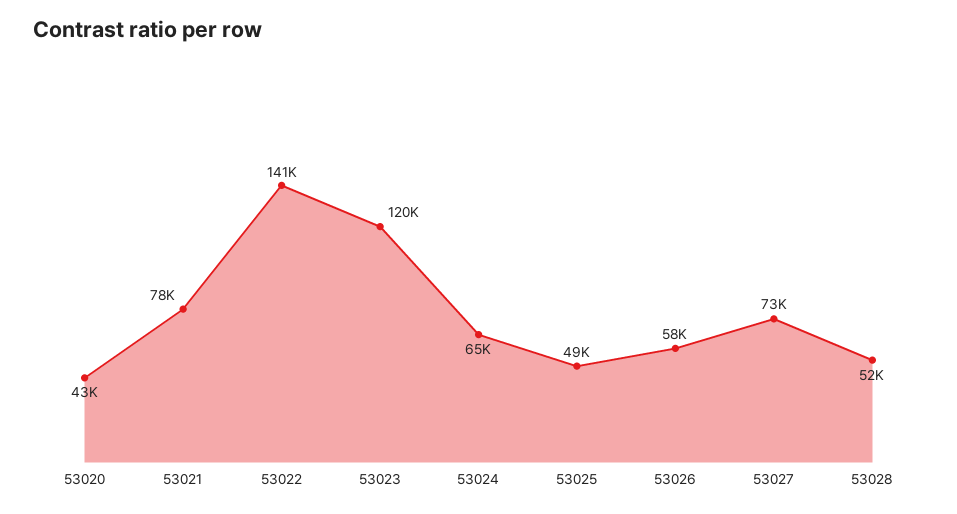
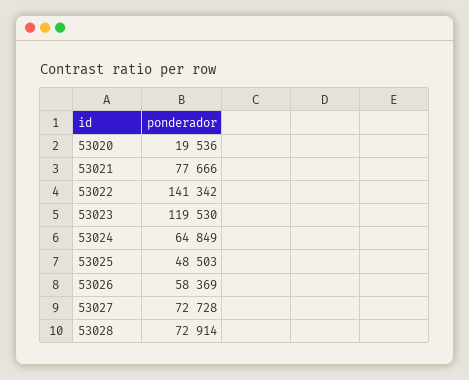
53020: 43000 -> 19536
53028: 52000 -> 72914

